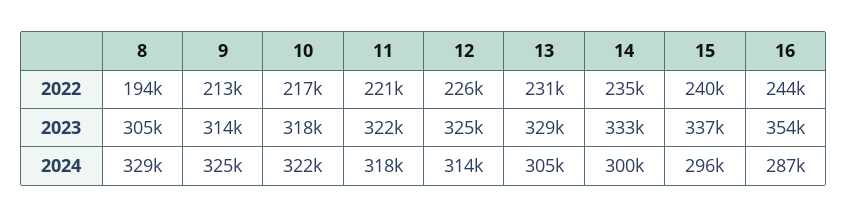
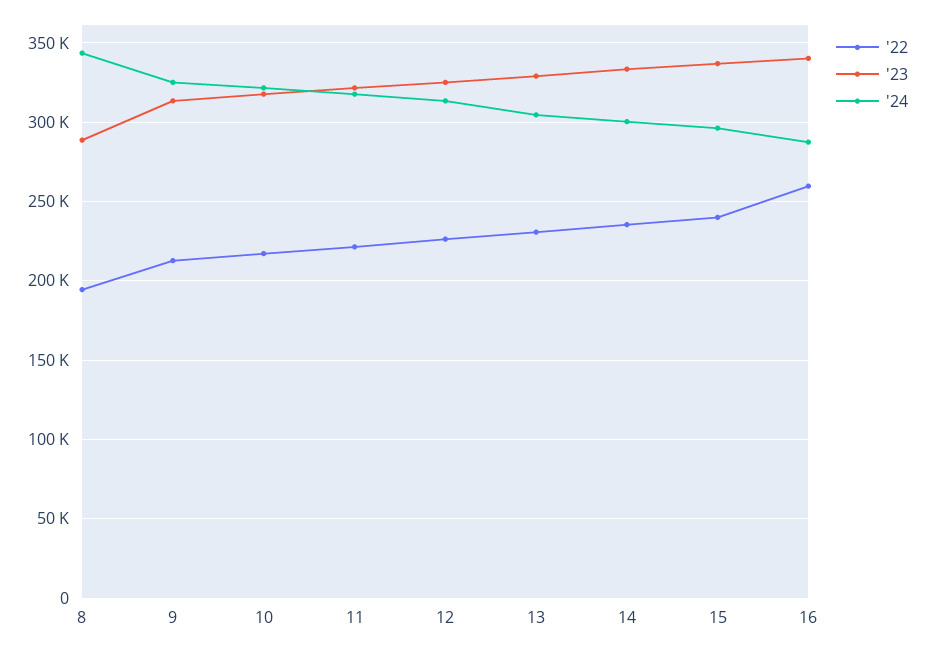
2022, 16: 244000 -> 260000
2023, 8: 305000 -> 290000
2023, 16: 354000 -> 340000
2024, 8: 329000 -> 345000

